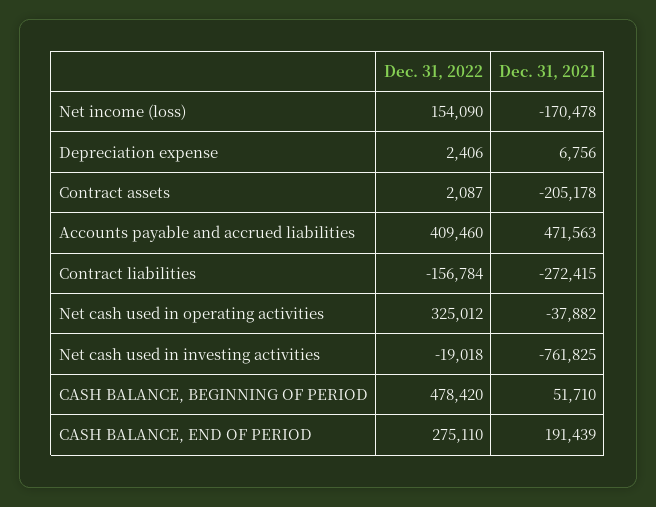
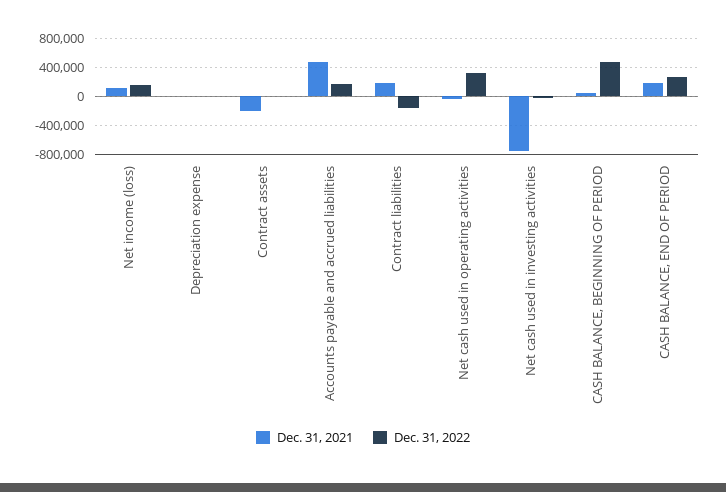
Dec. 31, 2021, Net income (loss): -170478 -> 100000
Dec. 31, 2022, Accounts payable and accrued liabilities: 409460 -> 200000
Dec. 31, 2021, Contract liabilities: -272415 -> 200000

